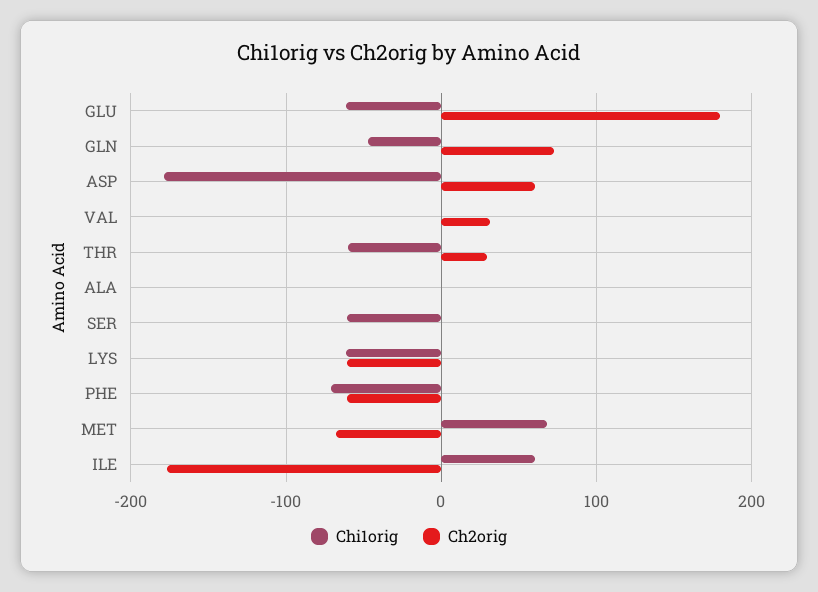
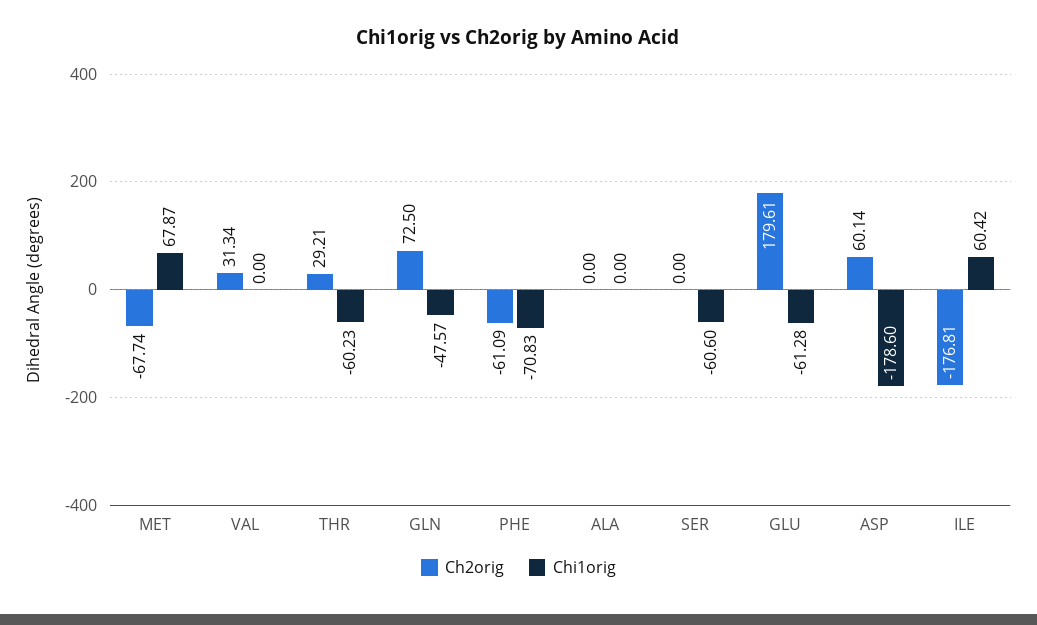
Chi1orig, LYS: -60 -> none
Ch2orig, LYS: -60 -> none

